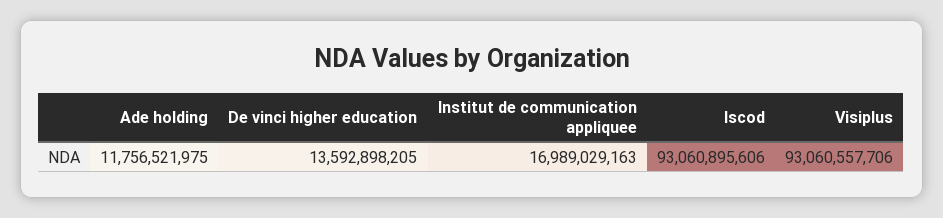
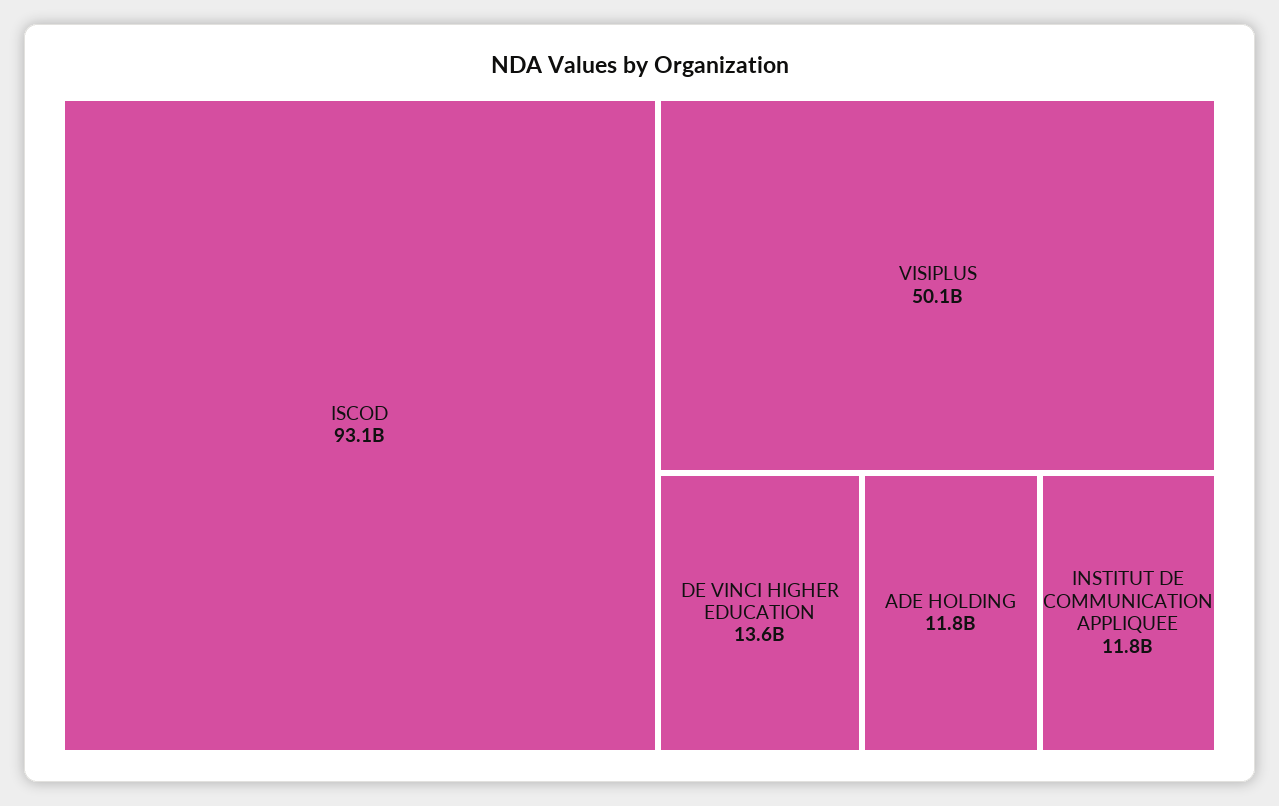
Institut de communication appliquee: 16989029163 -> 11800000000
Visiplus: 93060557706 -> 50100000000

